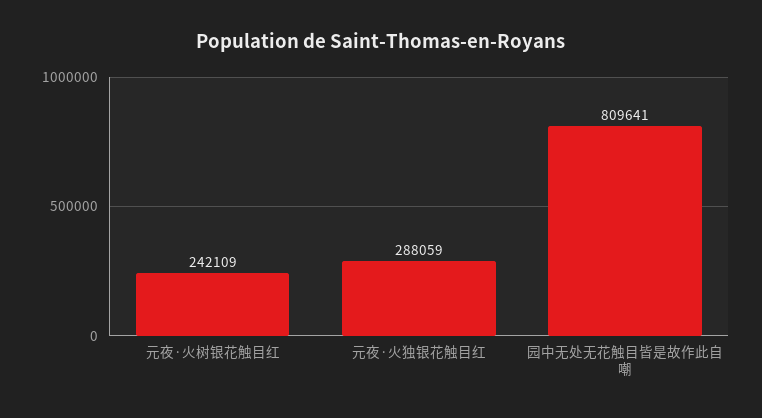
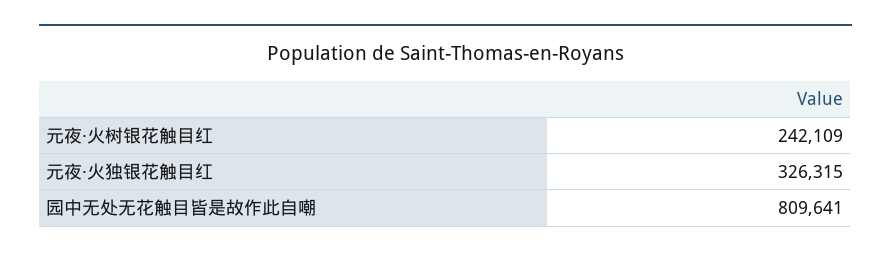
元夜·火独银花触目红: 288059 -> 326315

